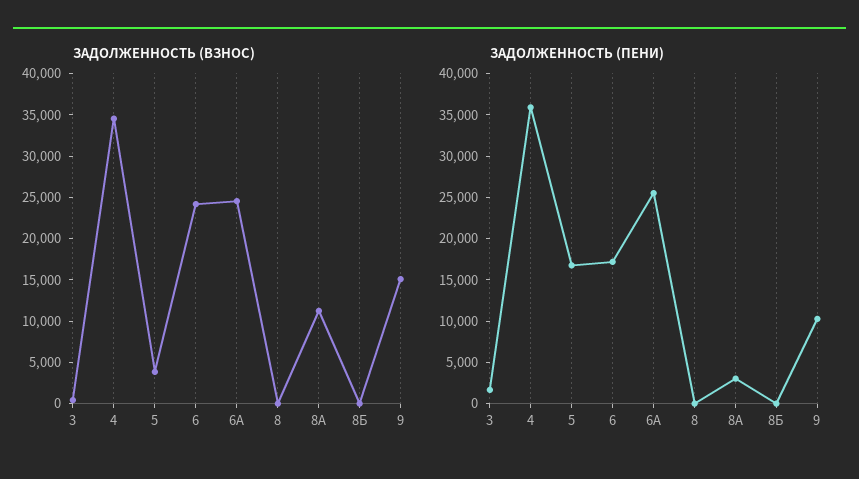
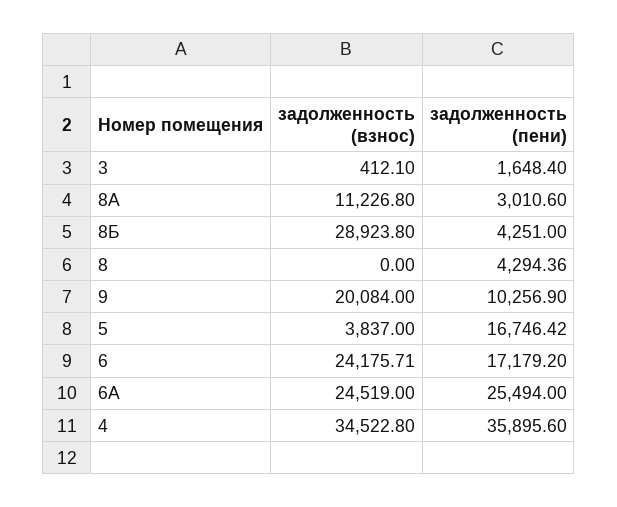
ЗАДОЛЖЕННОСТЬ (ВЗНОС), 8Б: 0 -> 28923.8
ЗАДОЛЖЕННОСТЬ (ВЗНОС), 9: 15000 -> 20084
ЗАДОЛЖЕННОСТЬ (ПЕНИ), 8: 0 -> 4294.36
ЗАДОЛЖЕННОСТЬ (ПЕНИ), 8Б: 0 -> 4251

